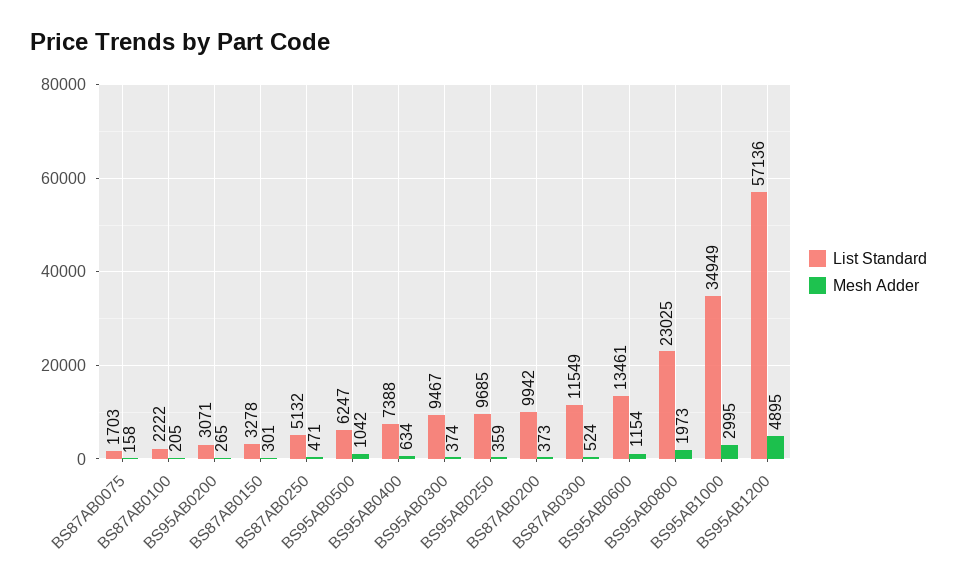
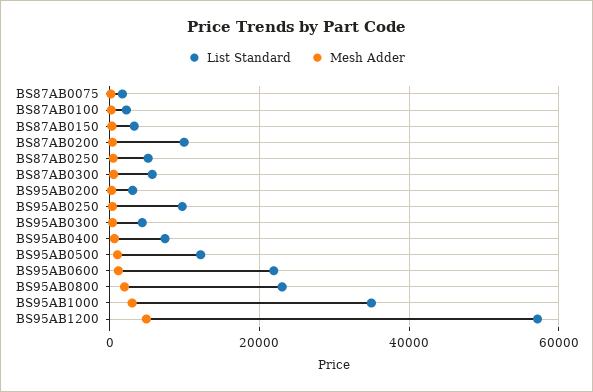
List Standard, BS95AB0500: 6247 -> 12000
List Standard, BS95AB0300: 9467 -> 4000
List Standard, BS87AB0300: 11549 -> 6000
List Standard, BS95AB0600: 13461 -> 22000

